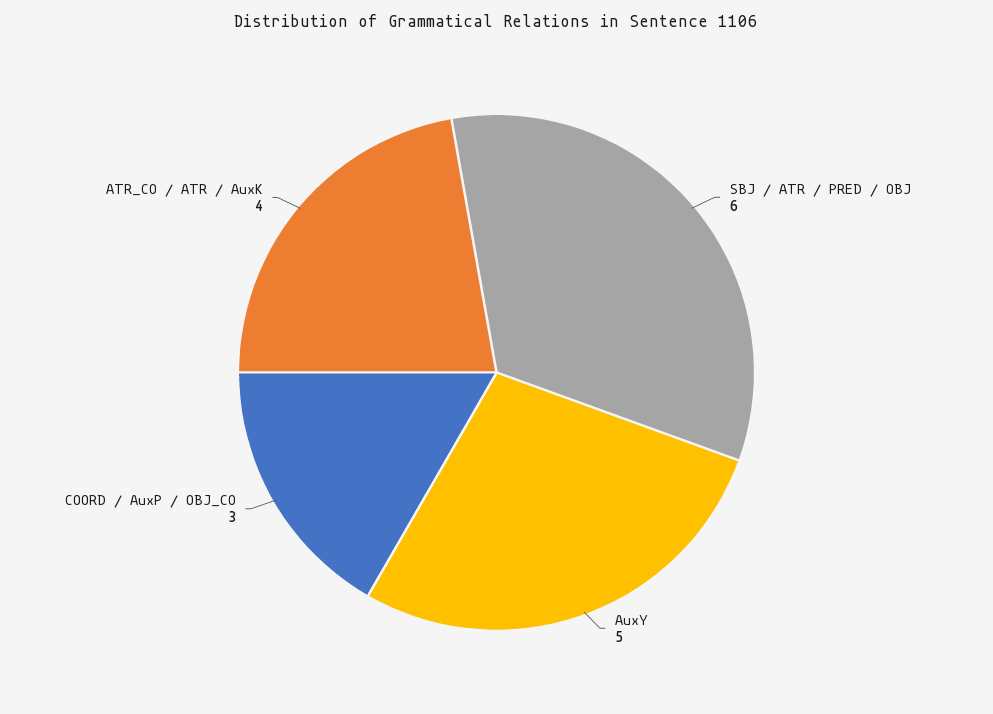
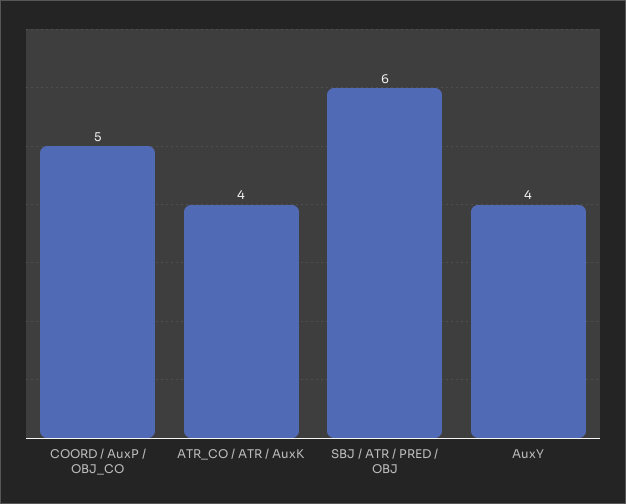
AuxY: 5 -> 4
COORD / AuxP / OBJ_CO: 3 -> 5

